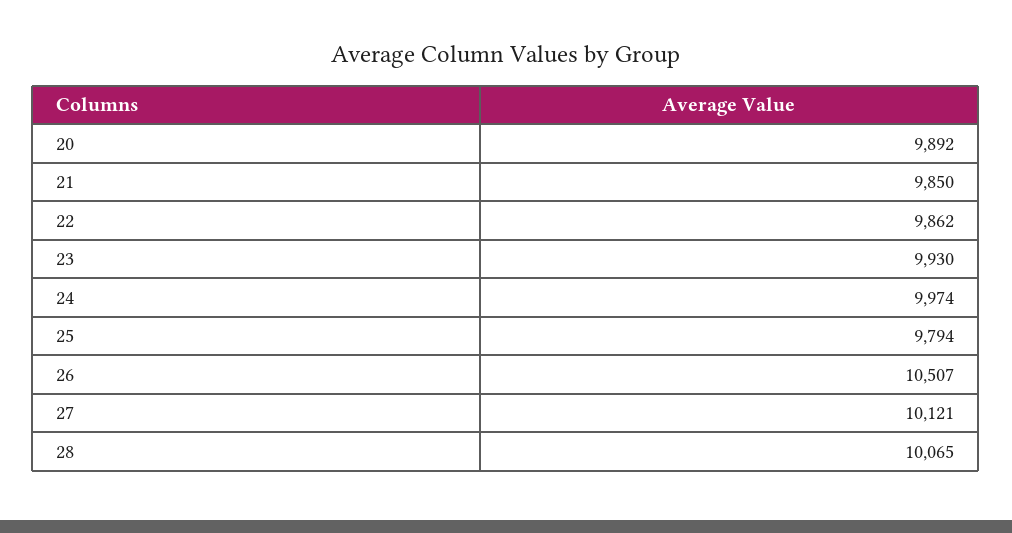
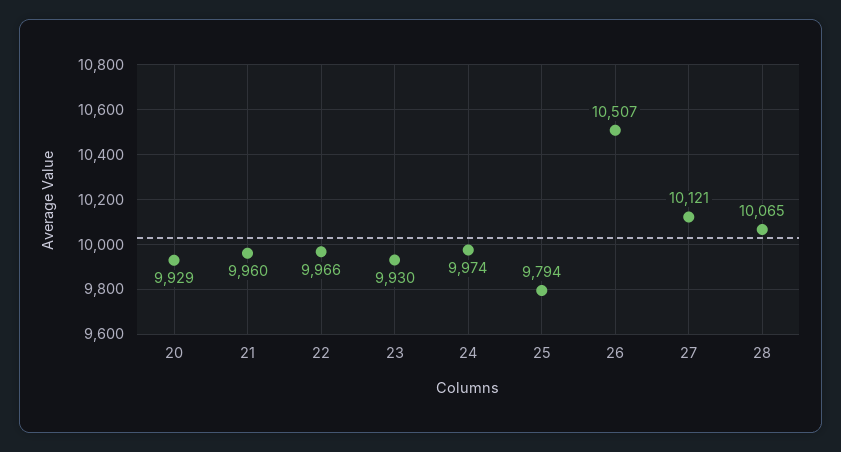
20: 9892 -> 9929
21: 9850 -> 9960
22: 9862 -> 9966

